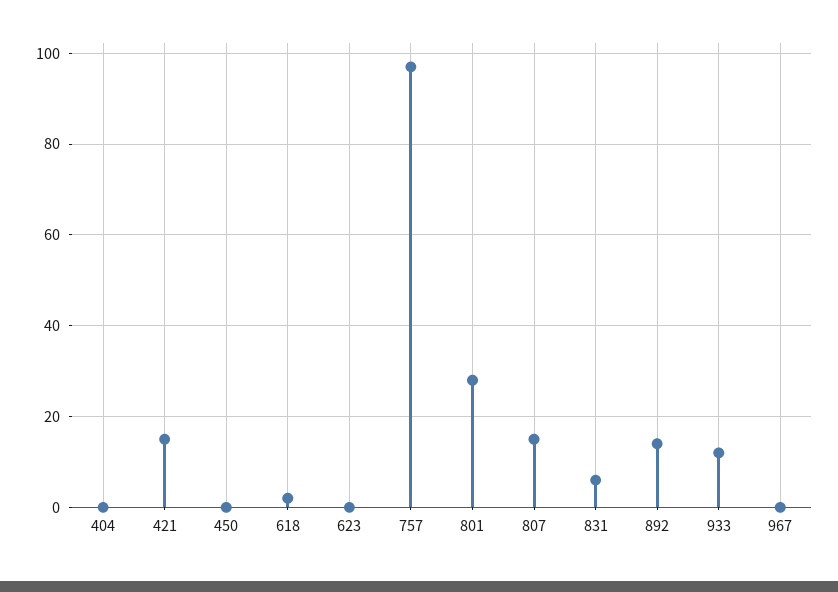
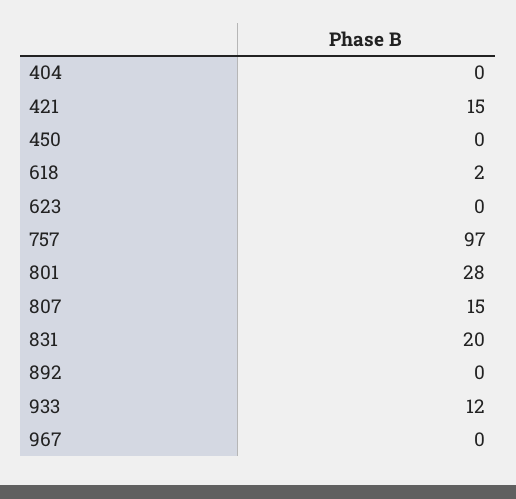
831: 5 -> 20
892: 15 -> 0

